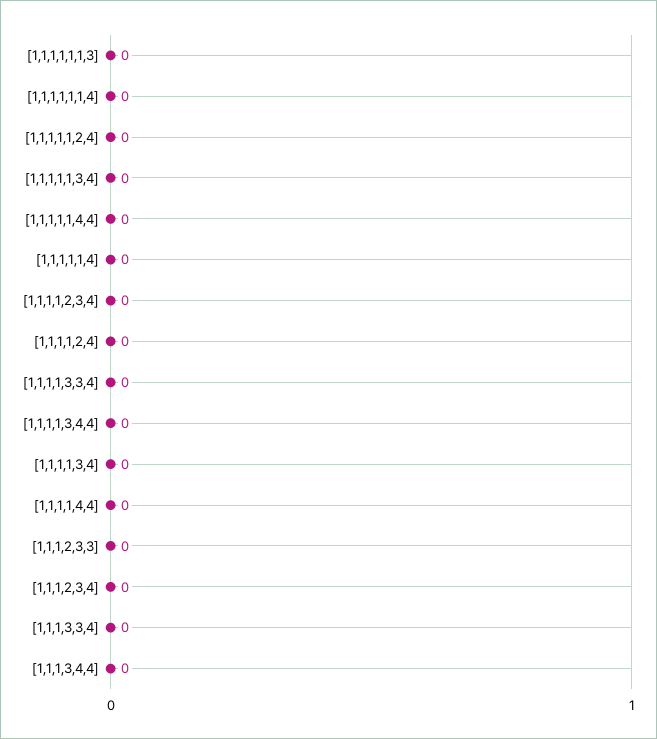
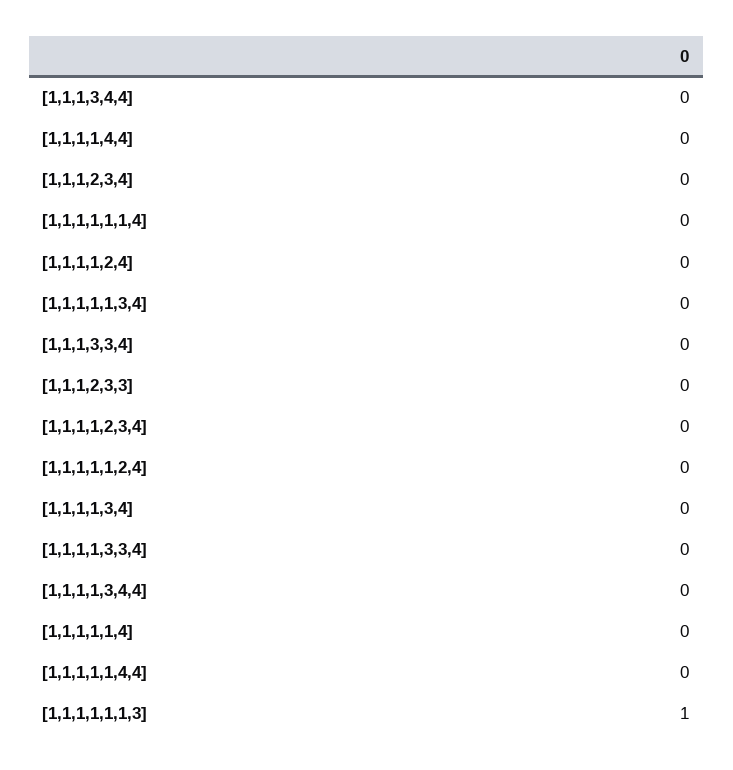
[1,1,1,1,1,1,3]: 0 -> 1

